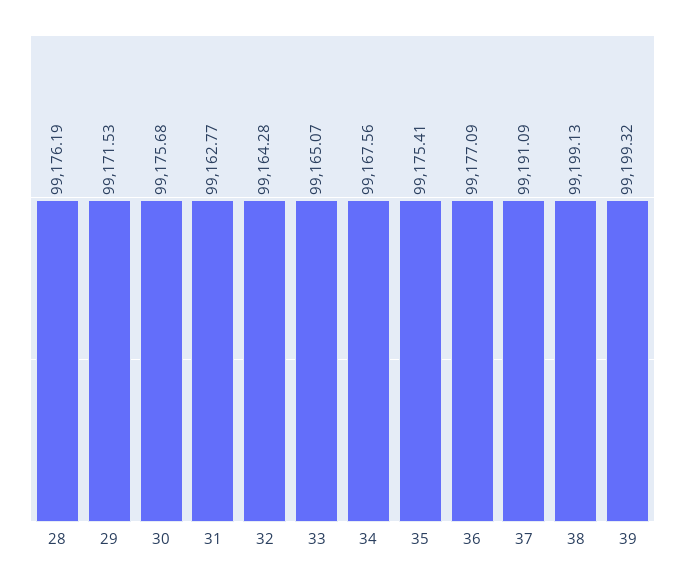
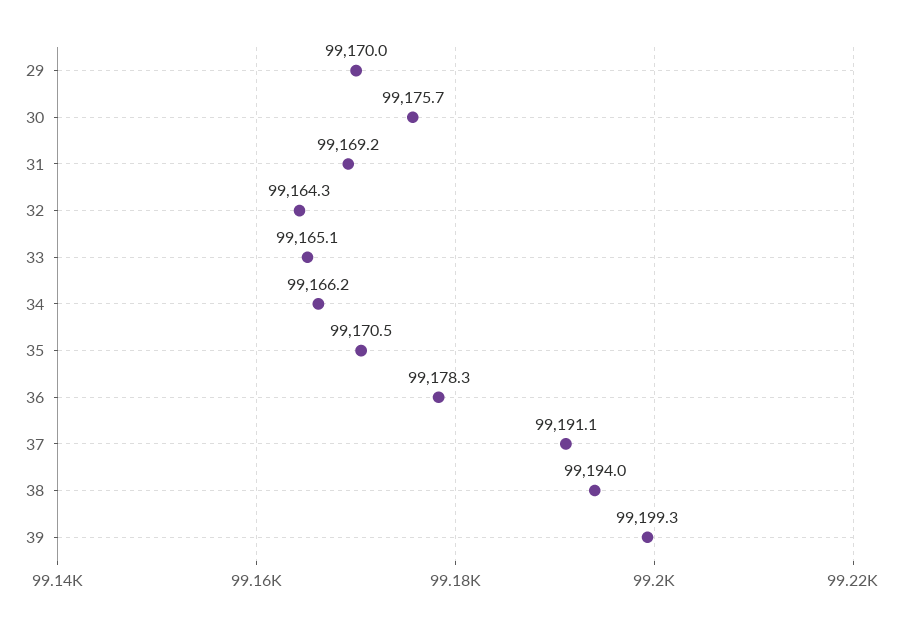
28: 99176.19 -> none
29: 99171.53 -> 99170
31: 99162.77 -> 99169.2
34: 99167.56 -> 99166.2
35: 99175.41 -> 99170.5
36: 99177.09 -> 99178.3
38: 99199.13 -> 99194

